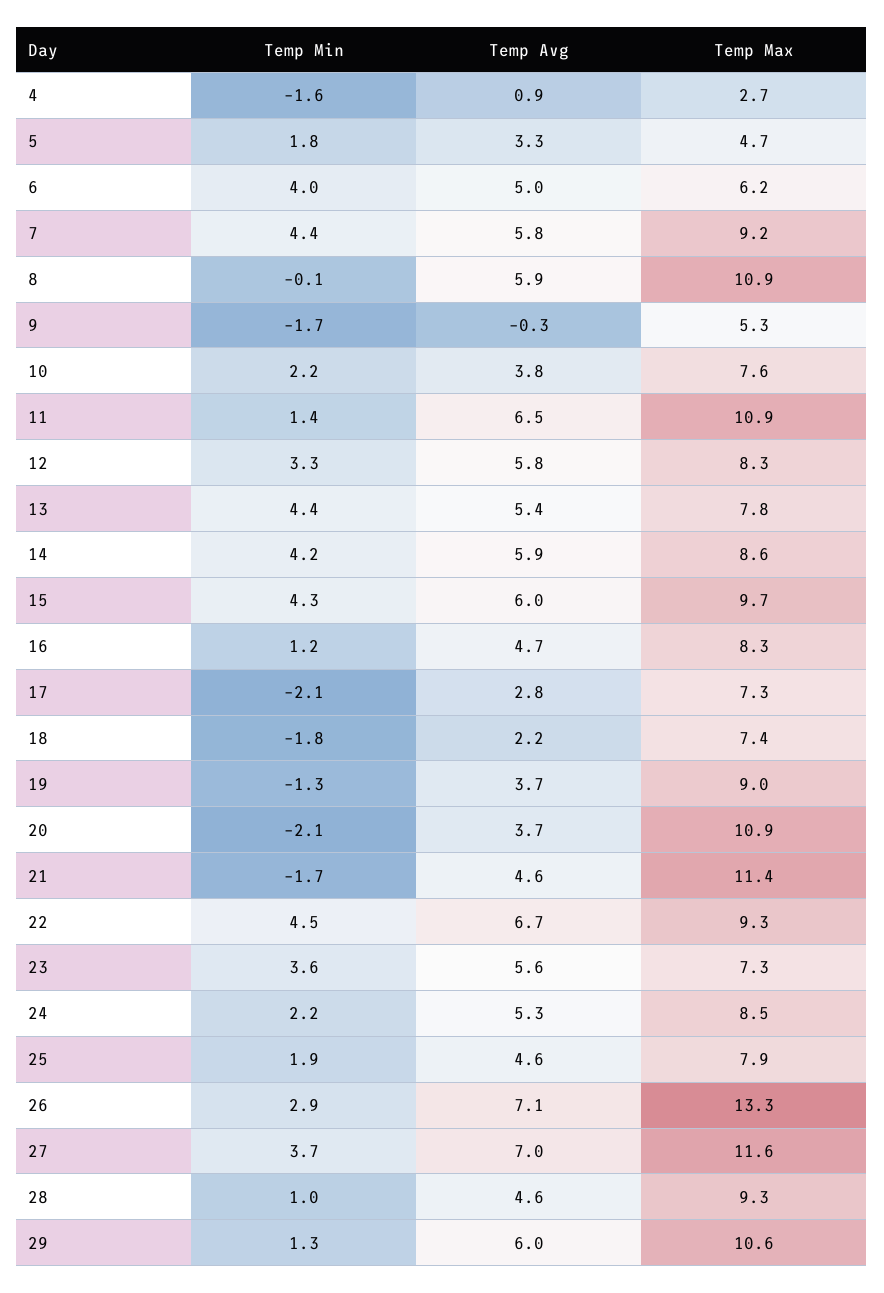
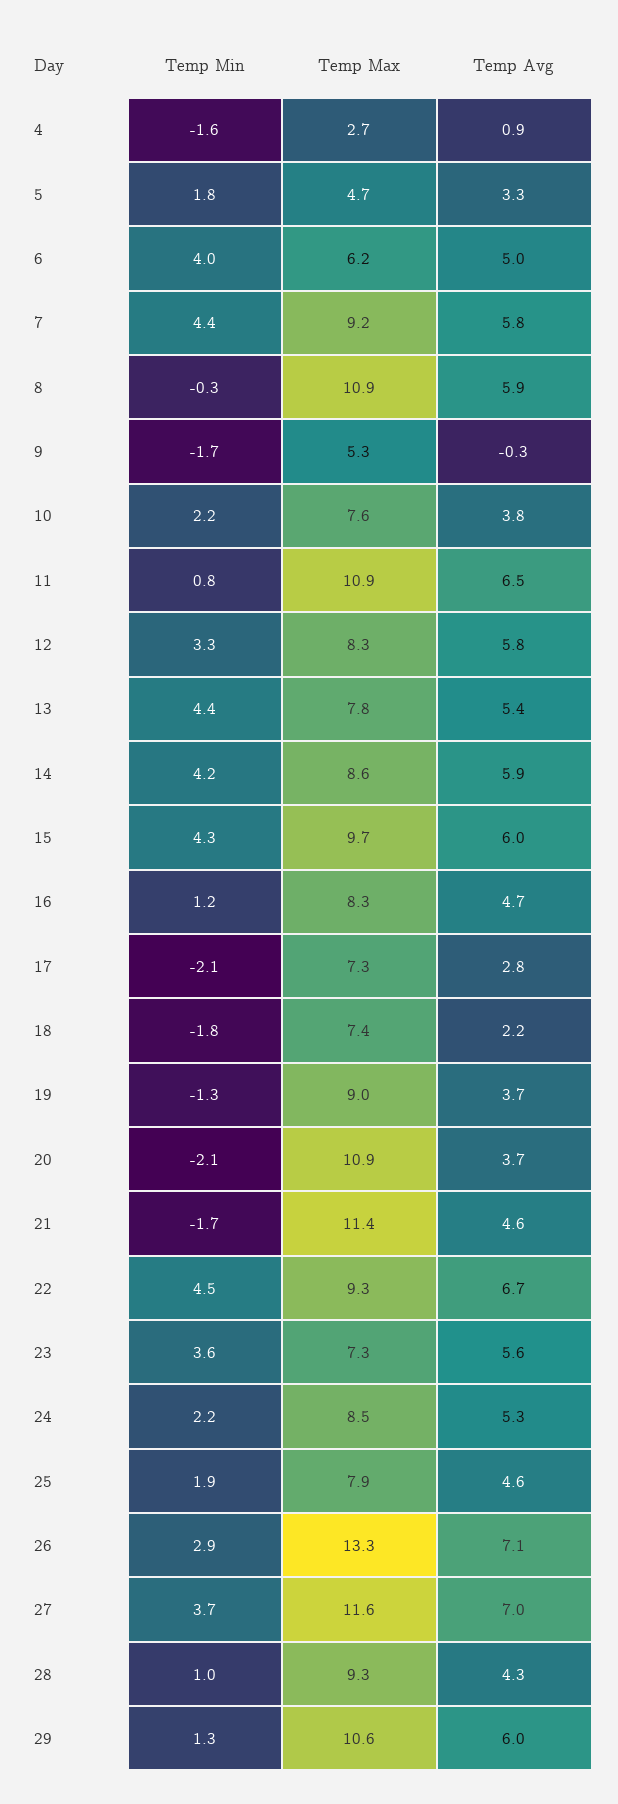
Temp Min, 8: -0.1 -> -0.3
Temp Min, 11: 1.4 -> 0.8
Temp Avg, 28: 4.6 -> 4.3

